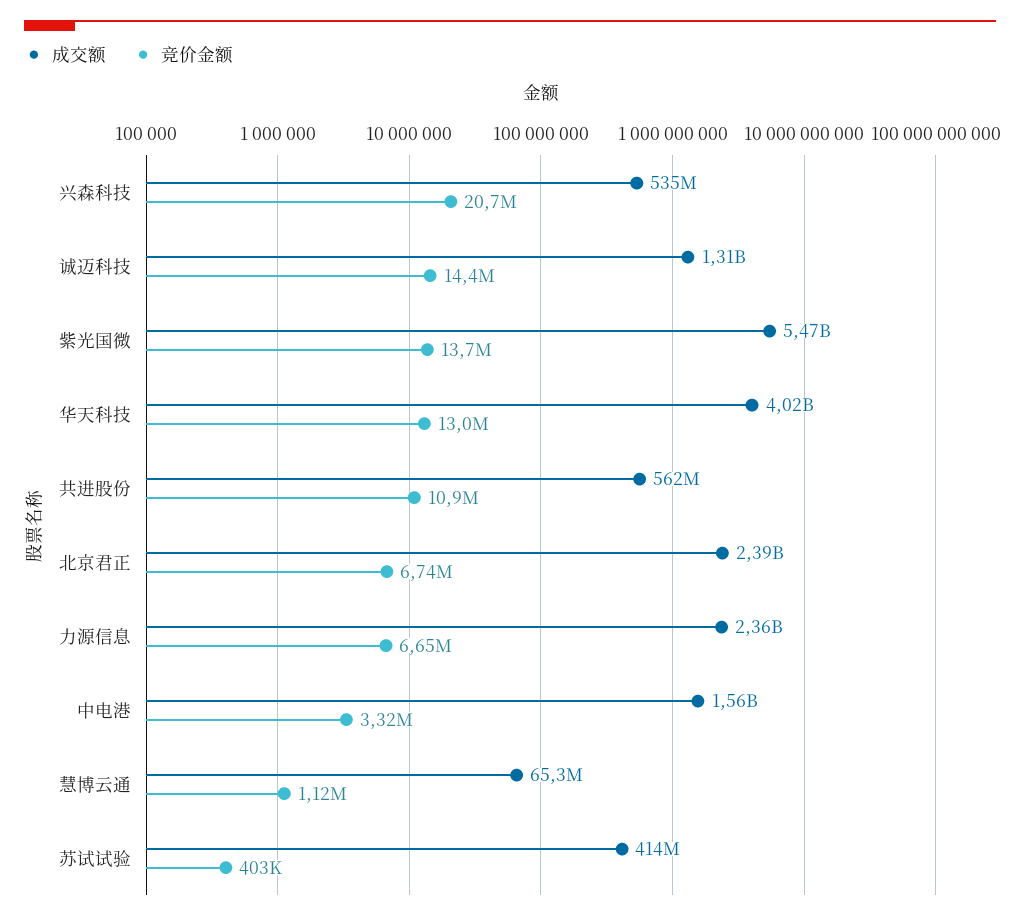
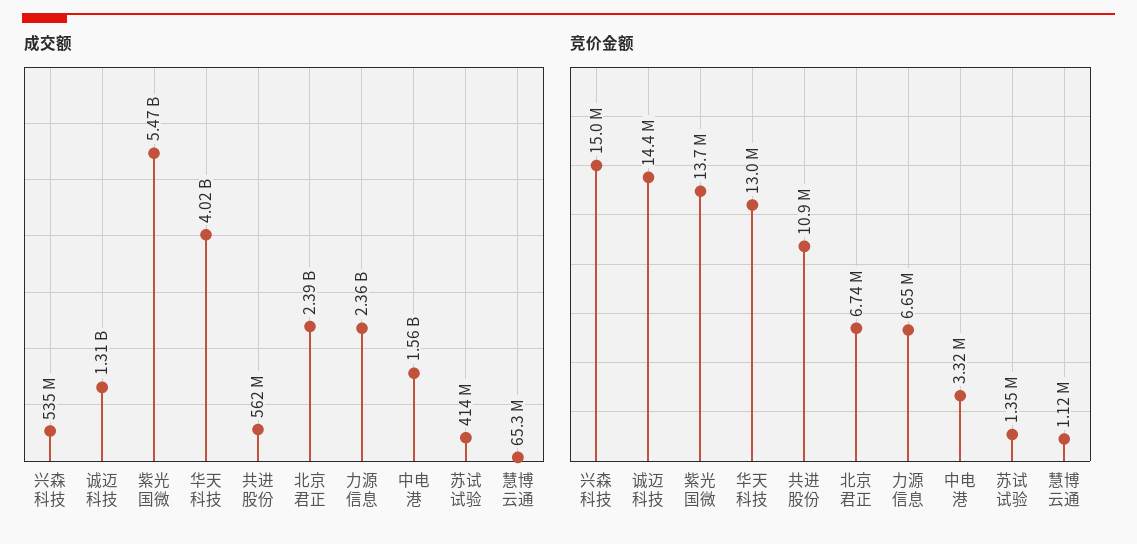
竞价金额, 兴森科技: 20700000 -> 15000000
竞价金额, 苏试试验: 403000 -> 1350000

